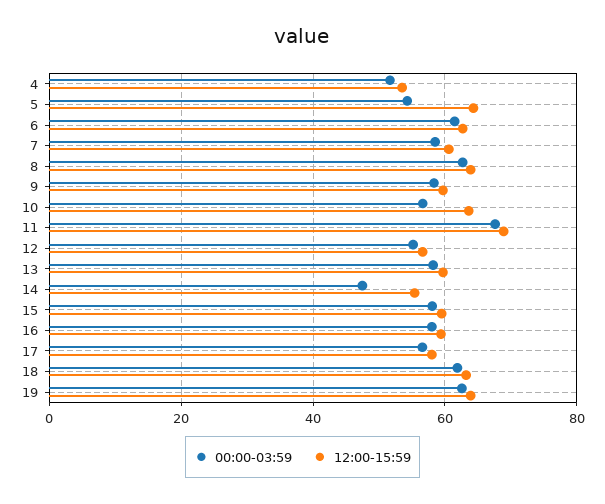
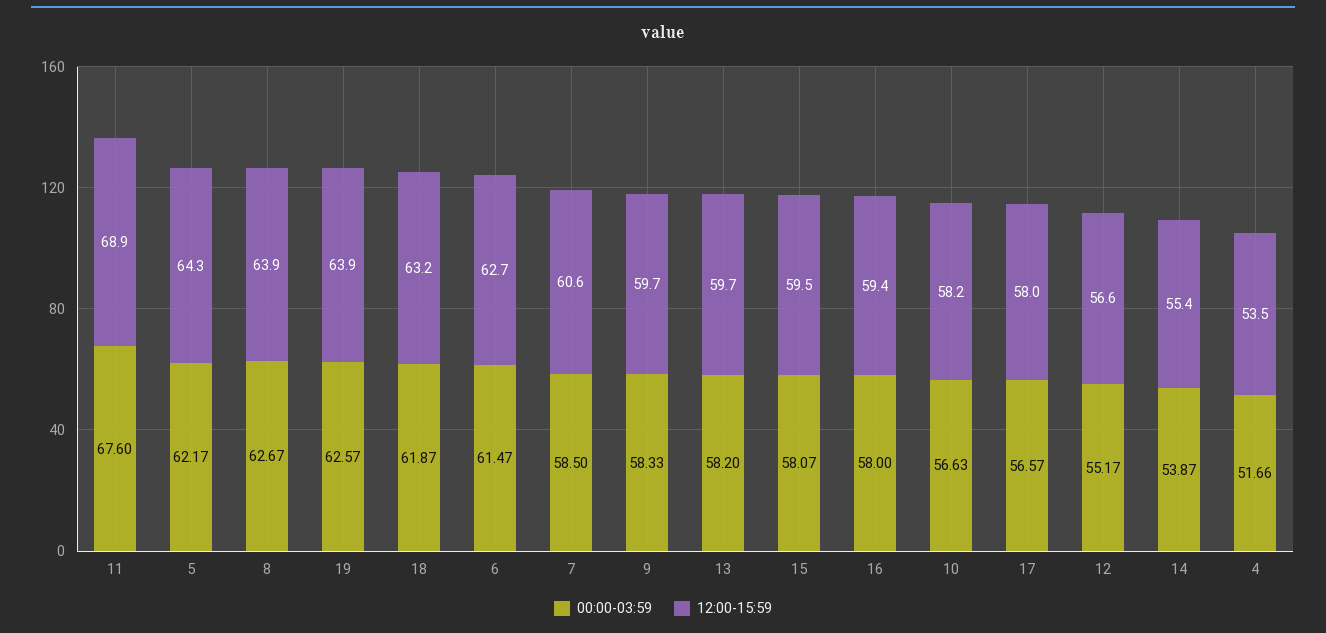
00:00-03:59, 5: 54 -> 62.17
12:00-15:59, 10: 64 -> 58.2
00:00-03:59, 14: 48 -> 53.87

